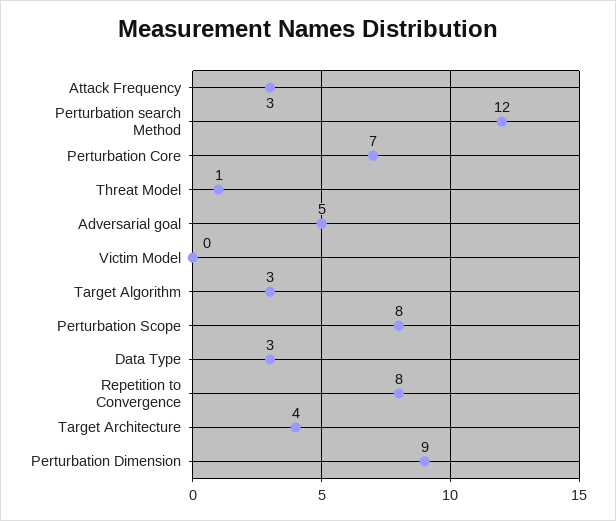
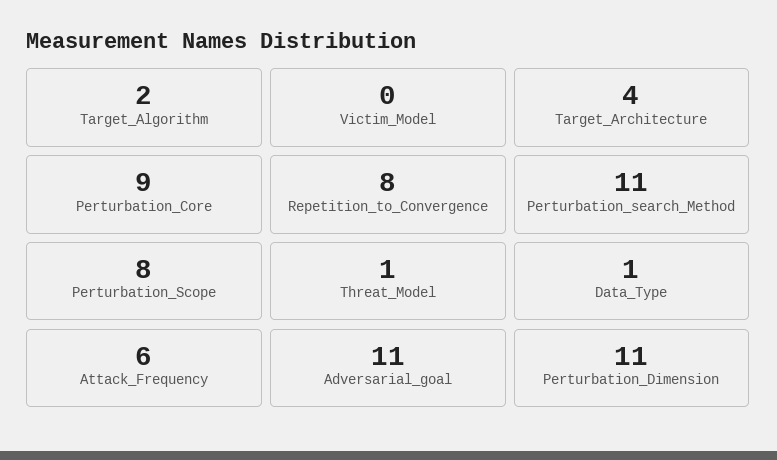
Attack Frequency: 3 -> 6
Perturbation search Method: 12 -> 11
Perturbation Core: 7 -> 9
Adversarial goal: 5 -> 11
Target Algorithm: 3 -> 2
Data Type: 3 -> 1
Perturbation Dimension: 9 -> 11

